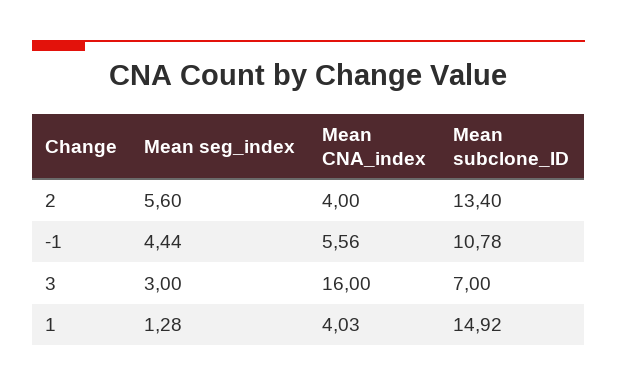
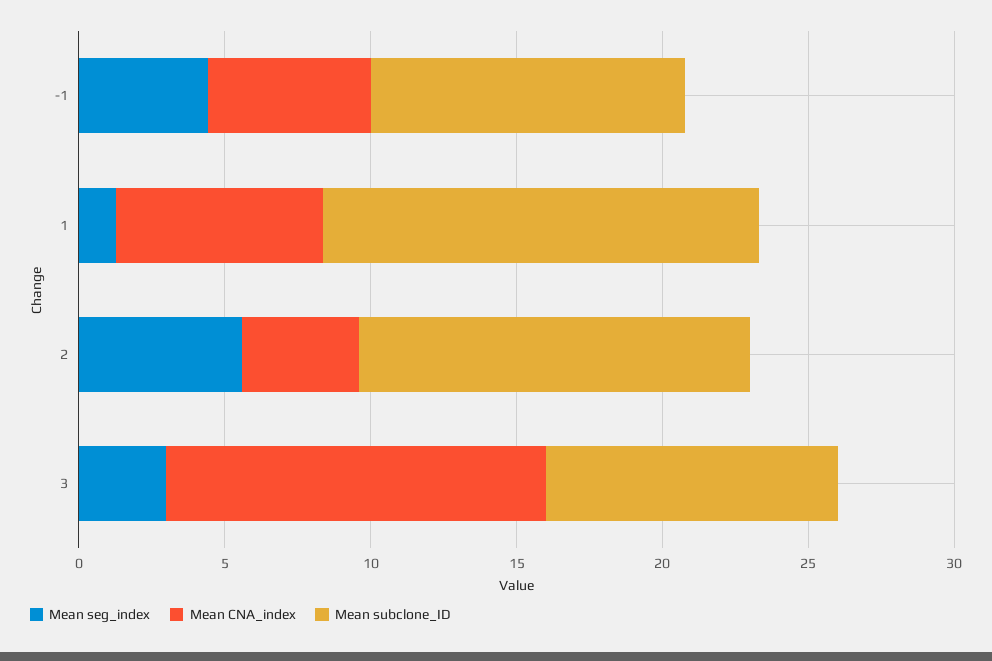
Mean CNA_index, 3: 16 -> 13
Mean subclone_ID, 3: 7 -> 10
Mean CNA_index, 1: 4.03 -> 7

